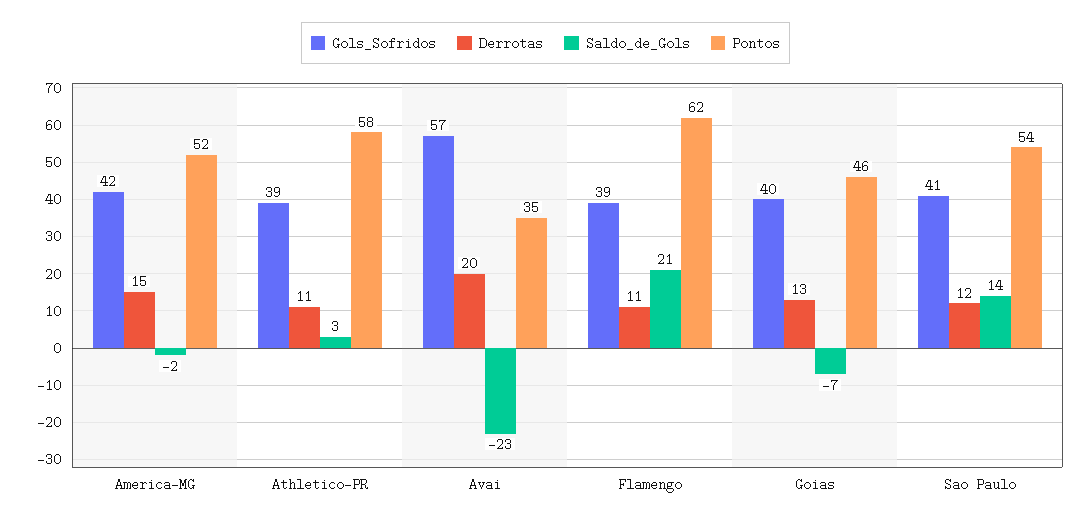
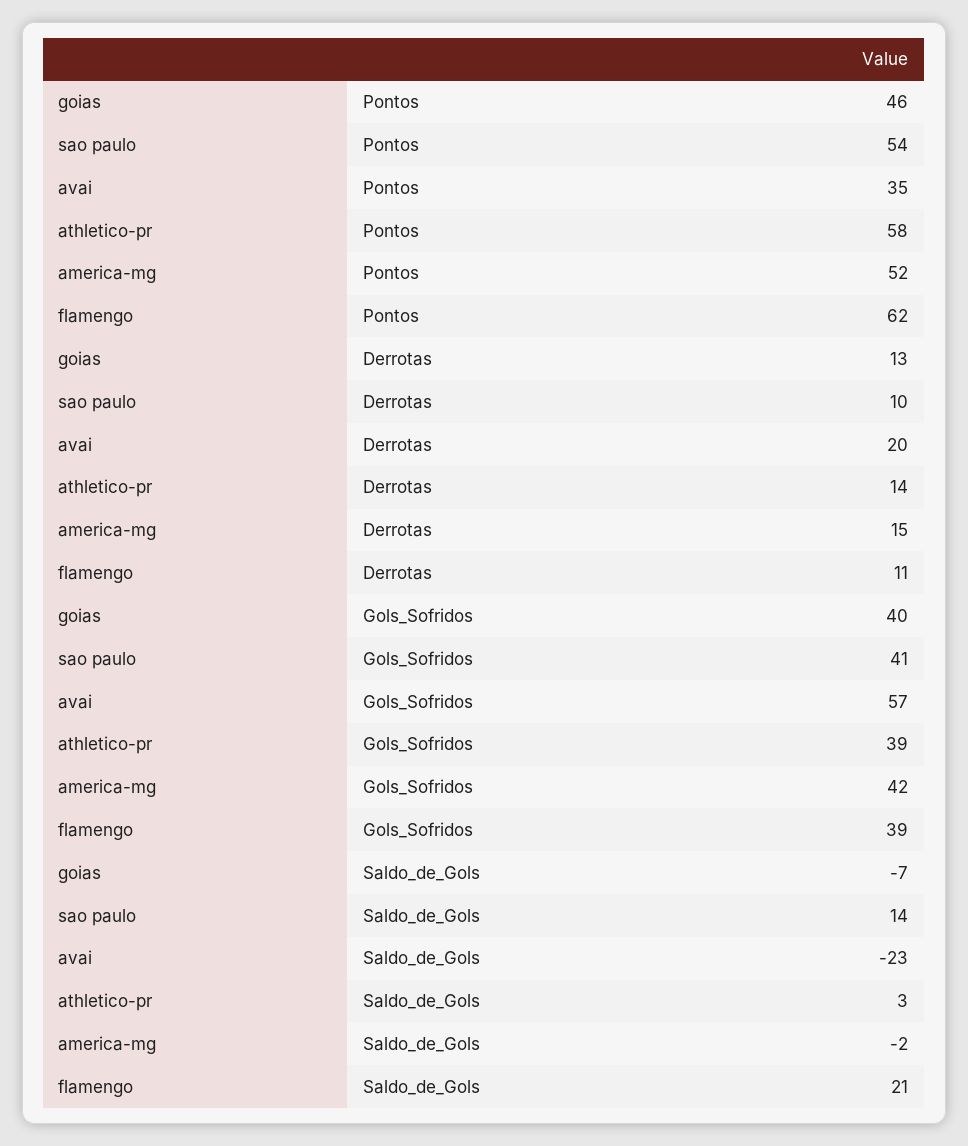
Derrotas, Athletico-PR: 11 -> 14
Derrotas, Sao Paulo: 12 -> 10

